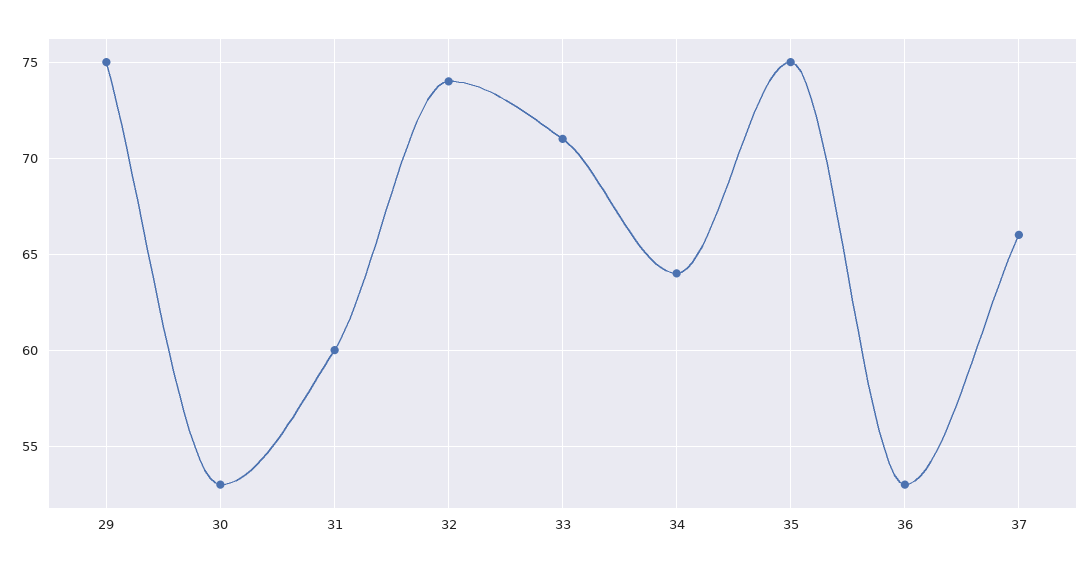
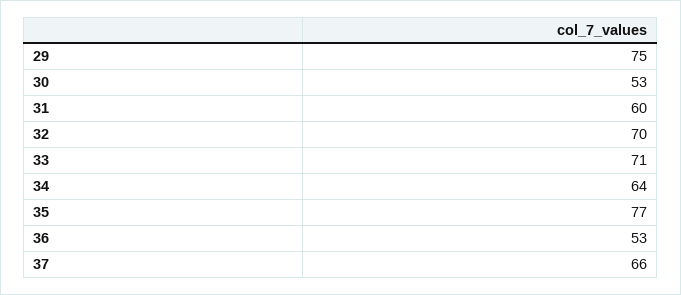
32: 74 -> 70
35: 75 -> 77

